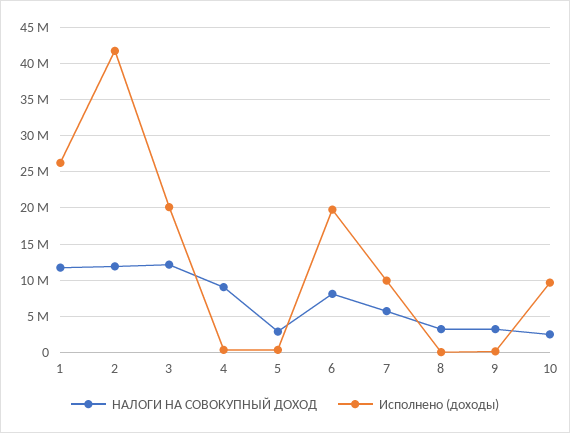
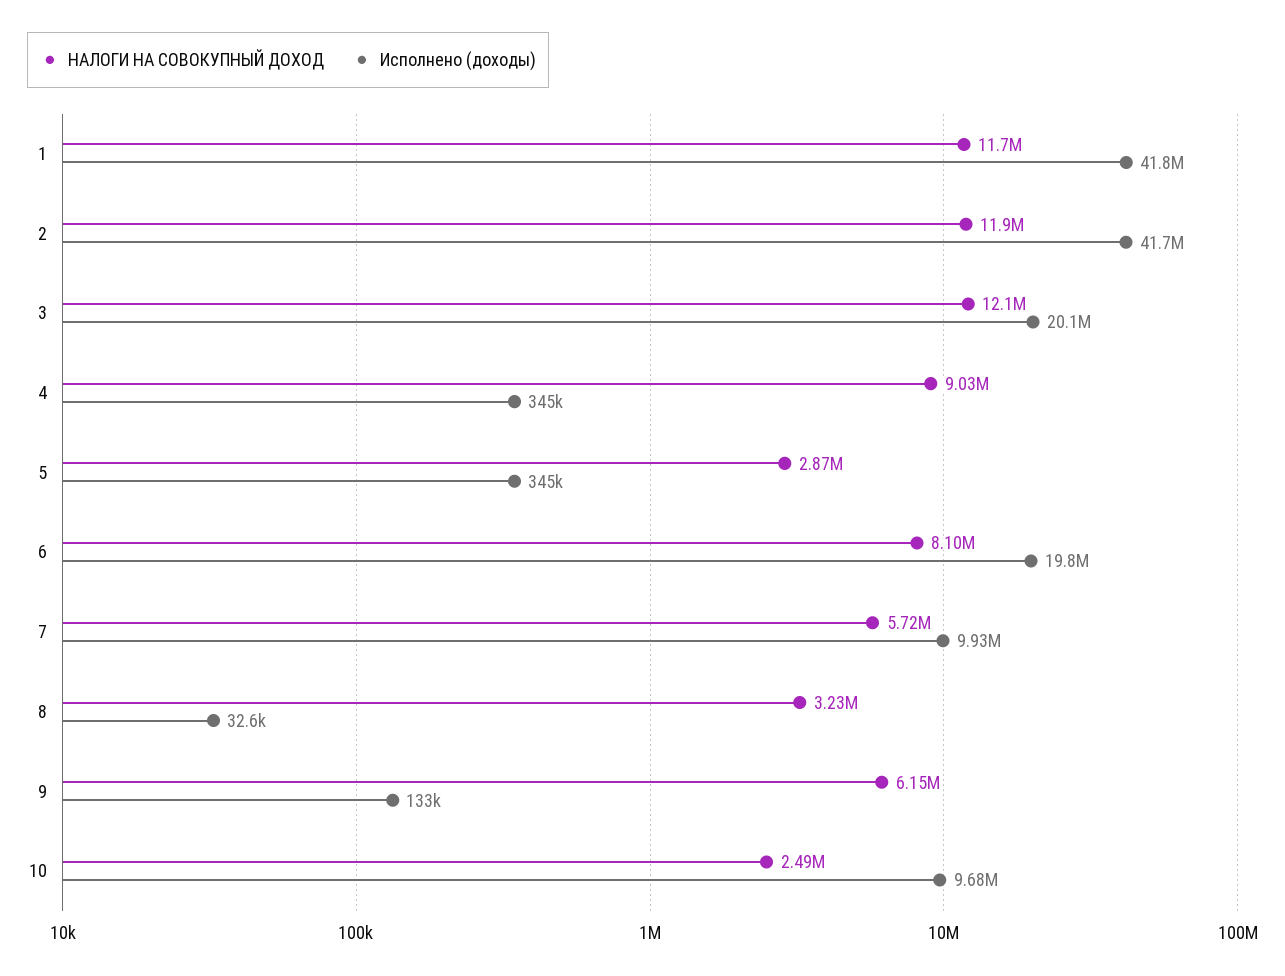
Исполнено (доходы), 1: 26000000 -> 41800000
НАЛОГИ НА СОВОКУПНЫЙ ДОХОД, 9: 3000000 -> 6150000

